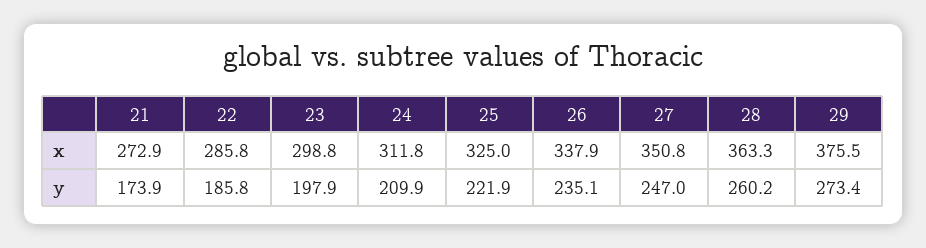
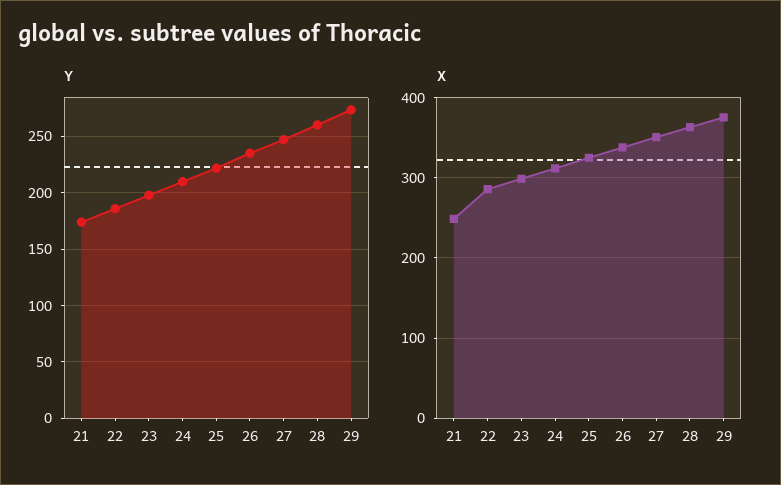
x, 21: 272.9 -> 250

